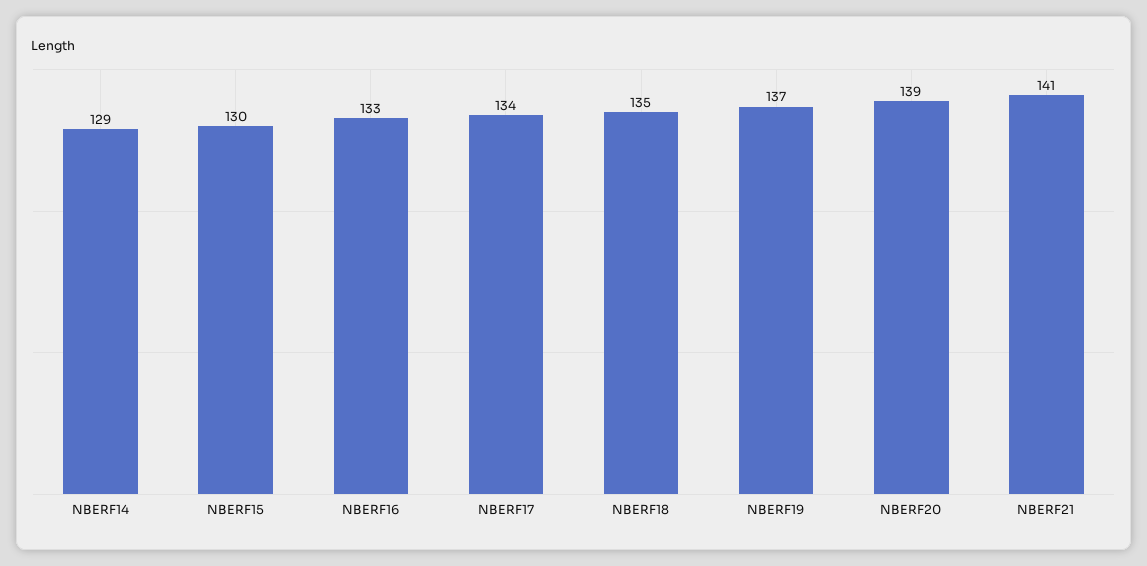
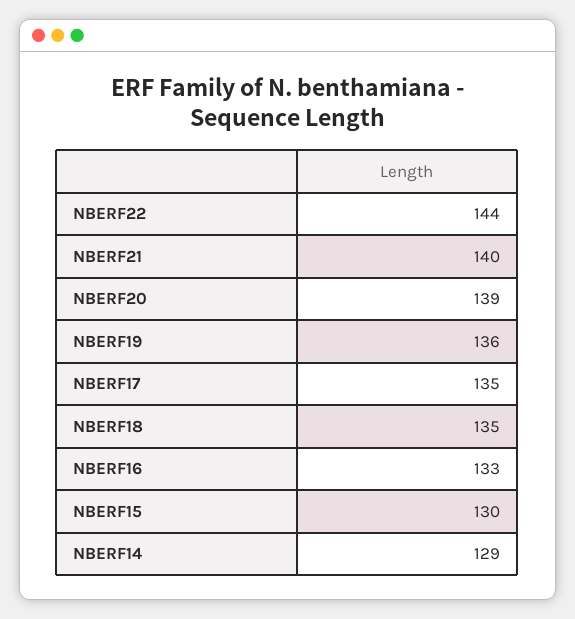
NBERF17: 134 -> 135
NBERF19: 137 -> 136
NBERF21: 141 -> 140
NBERF22: none -> 144

